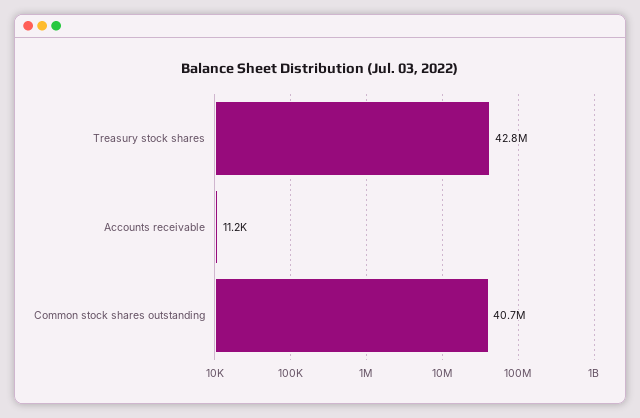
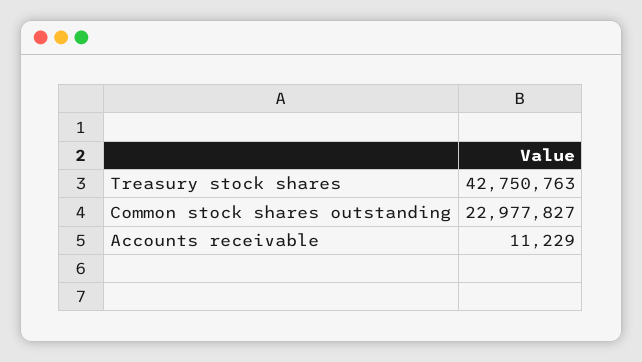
Common stock shares outstanding: 40700000 -> 22977827

